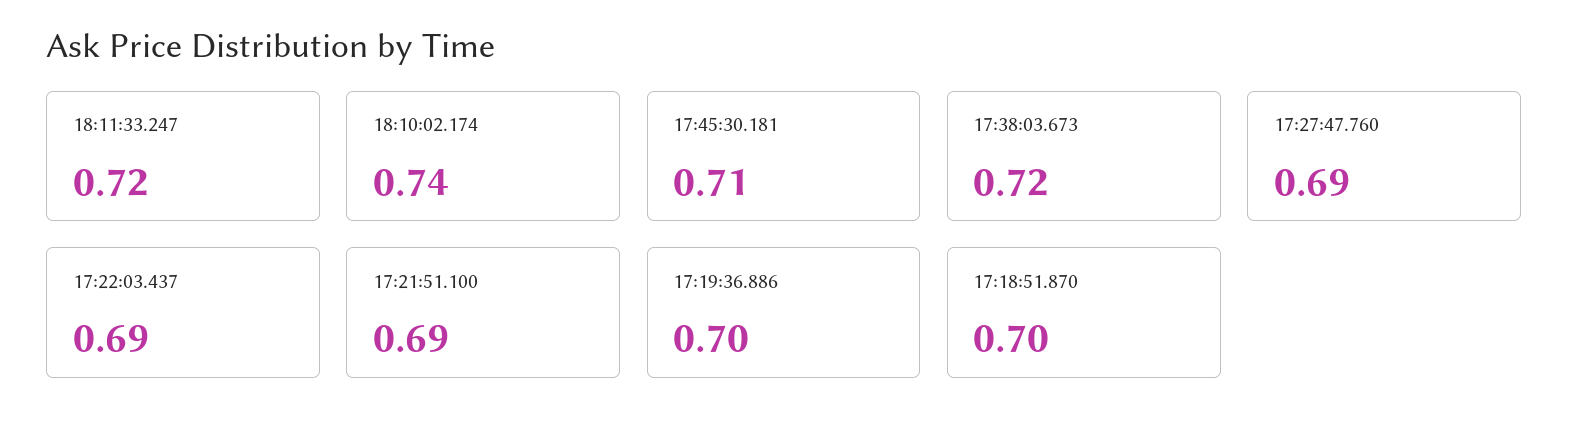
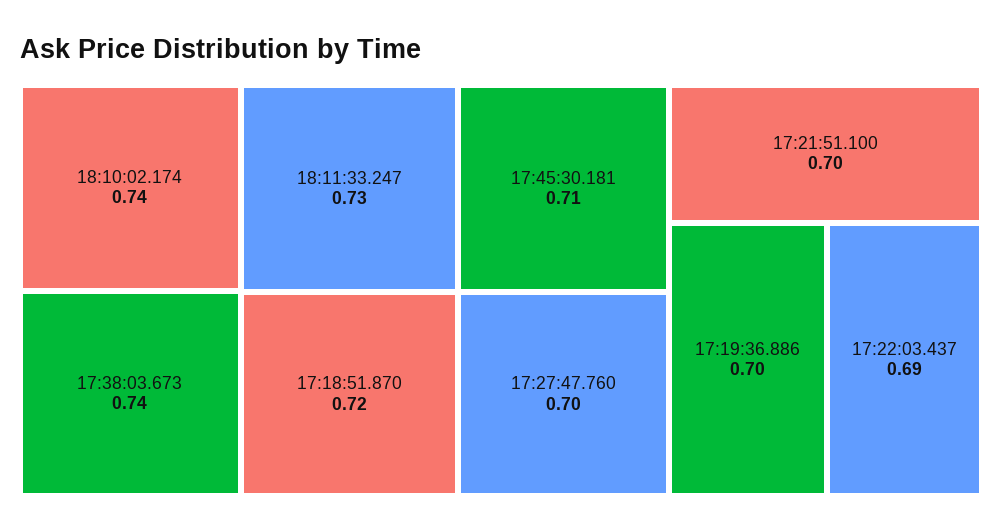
18:11:33.247: 0.72 -> 0.73
17:38:03.673: 0.72 -> 0.74
17:27:47.760: 0.69 -> 0.7
17:21:51.100: 0.69 -> 0.7
17:18:51.870: 0.7 -> 0.72

